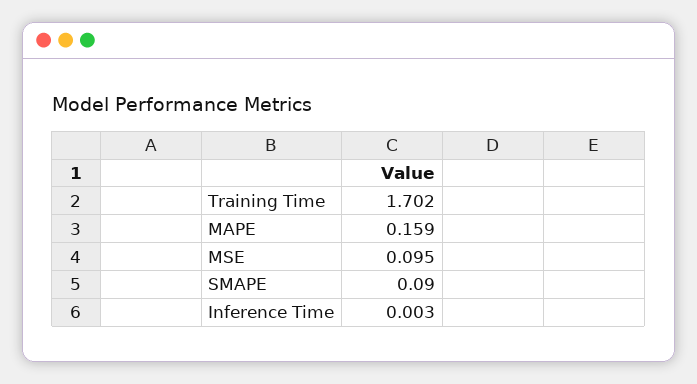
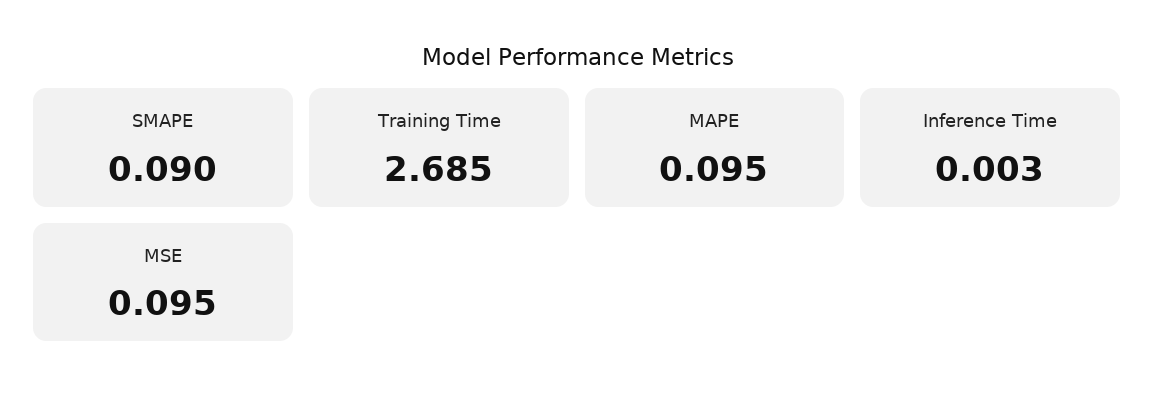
Training Time: 1.702 -> 2.685
MAPE: 0.159 -> 0.095

